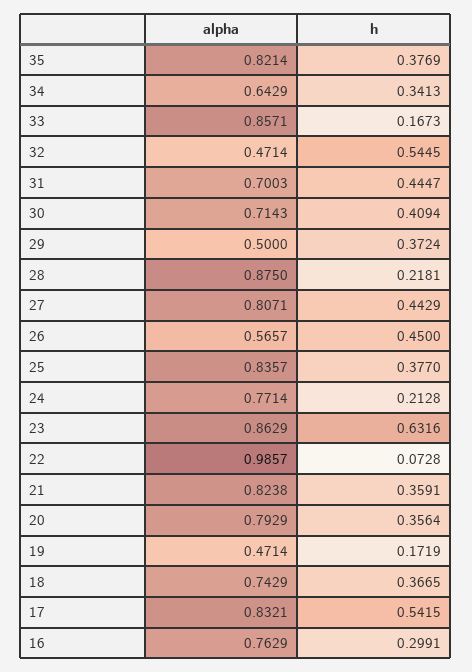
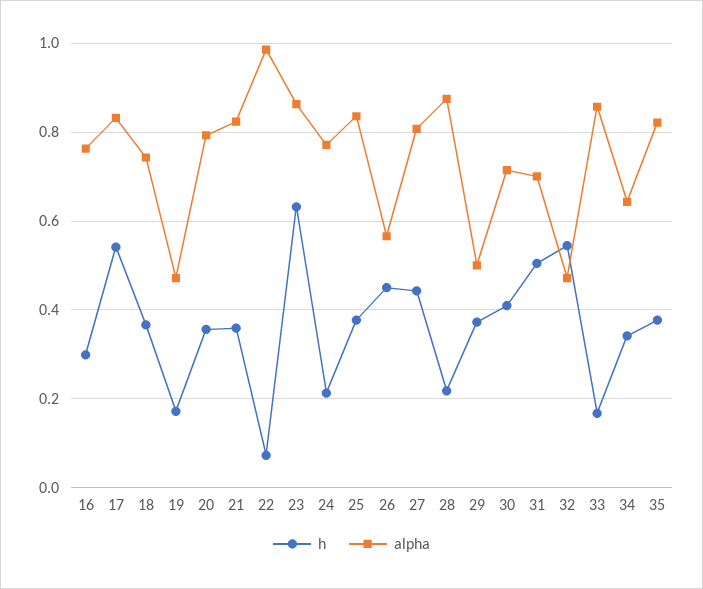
h, 31: 0.4447 -> 0.5

